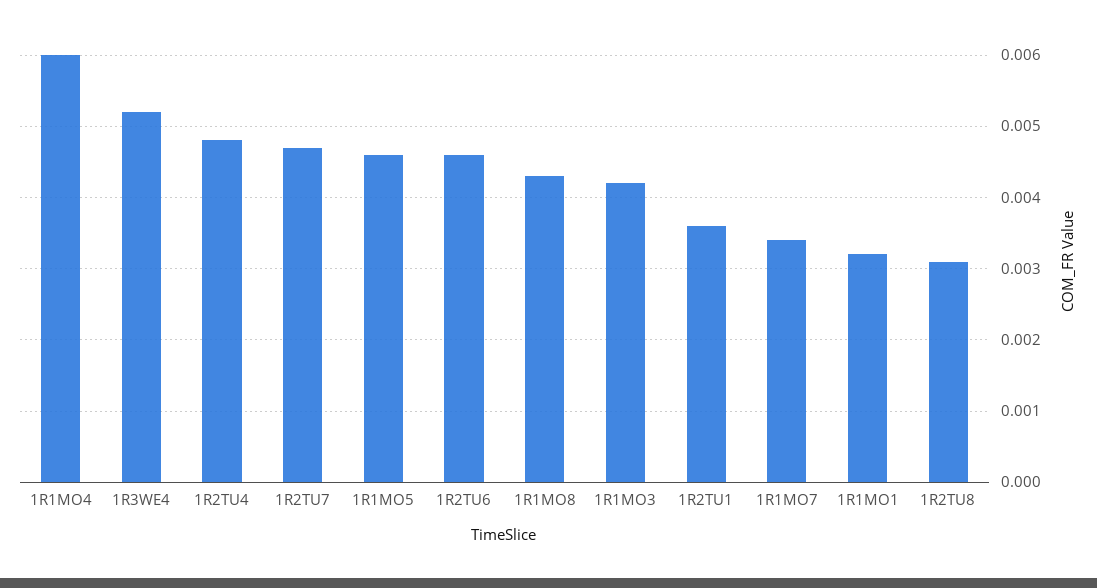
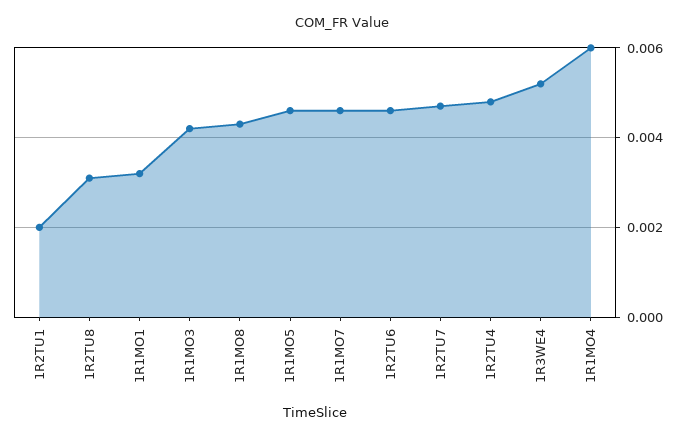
1R2TU1: 0.0036 -> 0.002
1R1MO7: 0.0034 -> 0.0045

